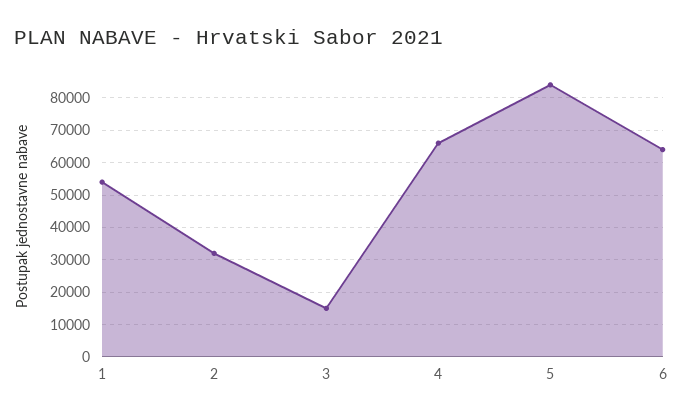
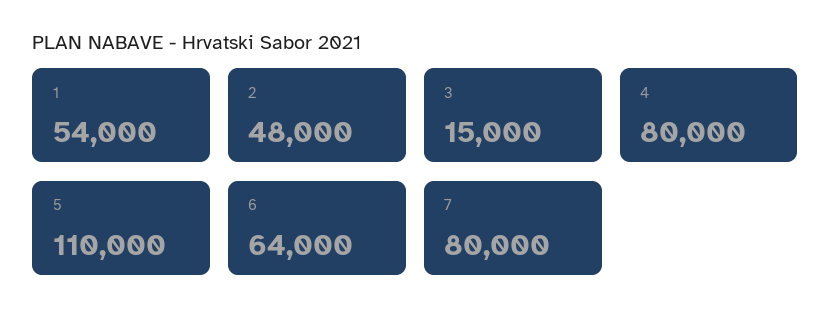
2: 32000 -> 48000
4: 66000 -> 80000
5: 84000 -> 110000
7: none -> 80000

